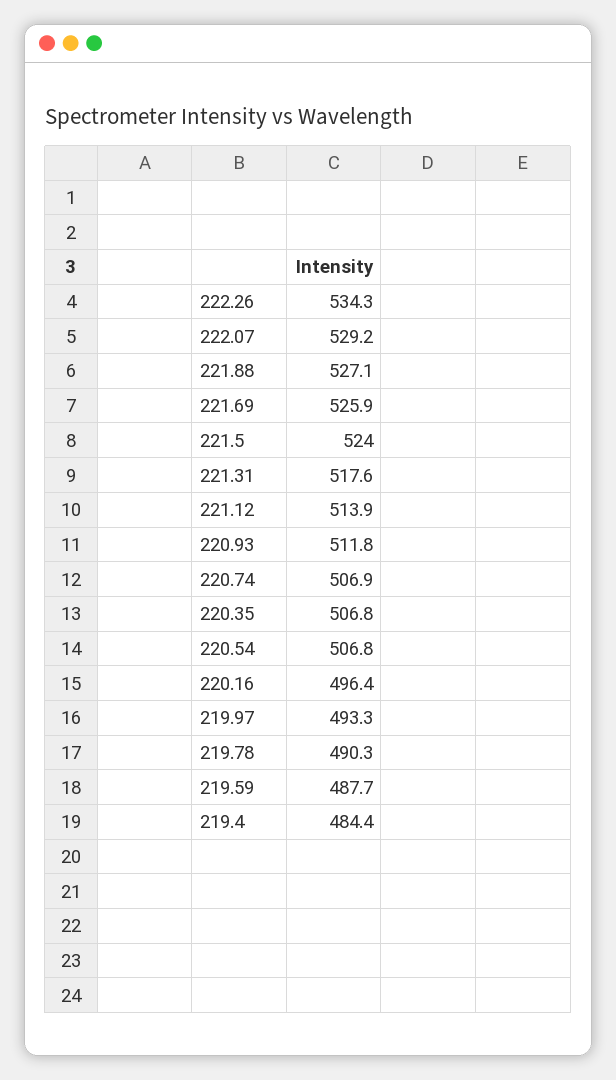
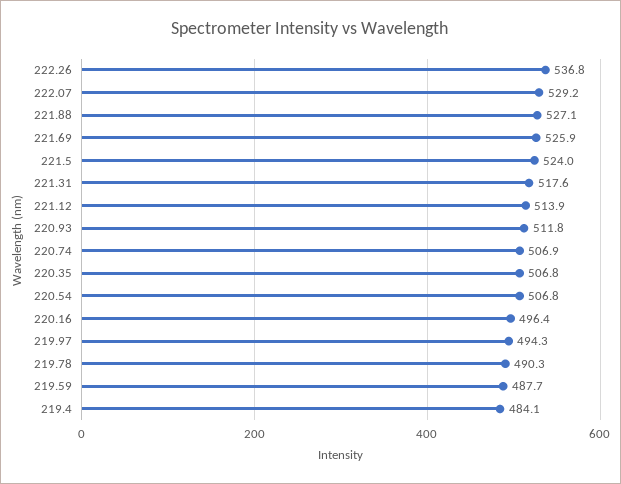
222.26: 534.3 -> 536.8
219.97: 493.3 -> 494.3
219.4: 484.4 -> 484.1

